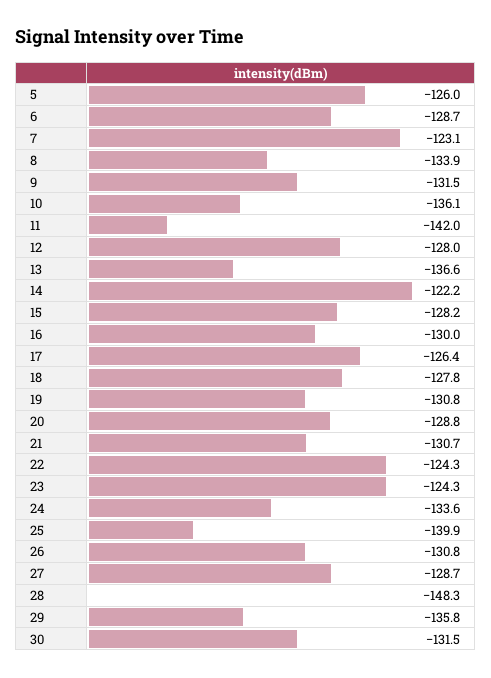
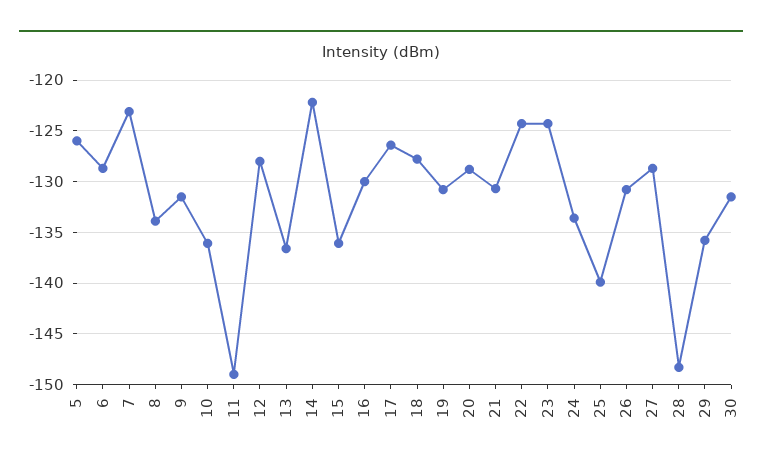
11: -142 -> -149
15: -128.2 -> -136

